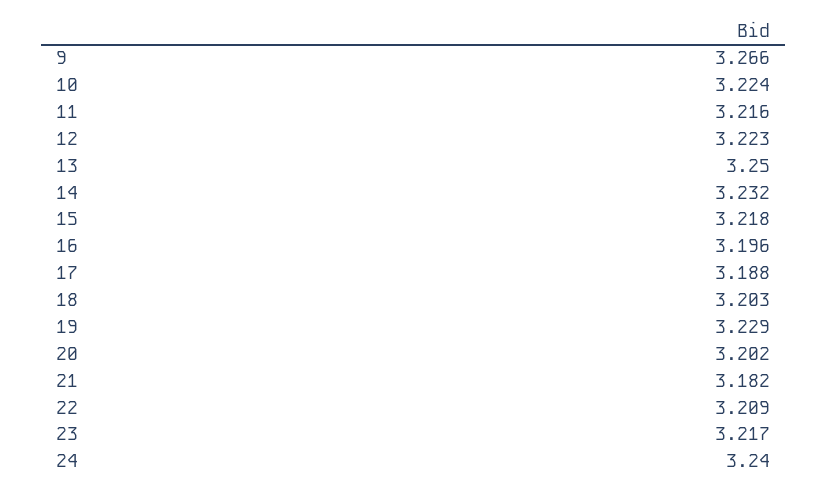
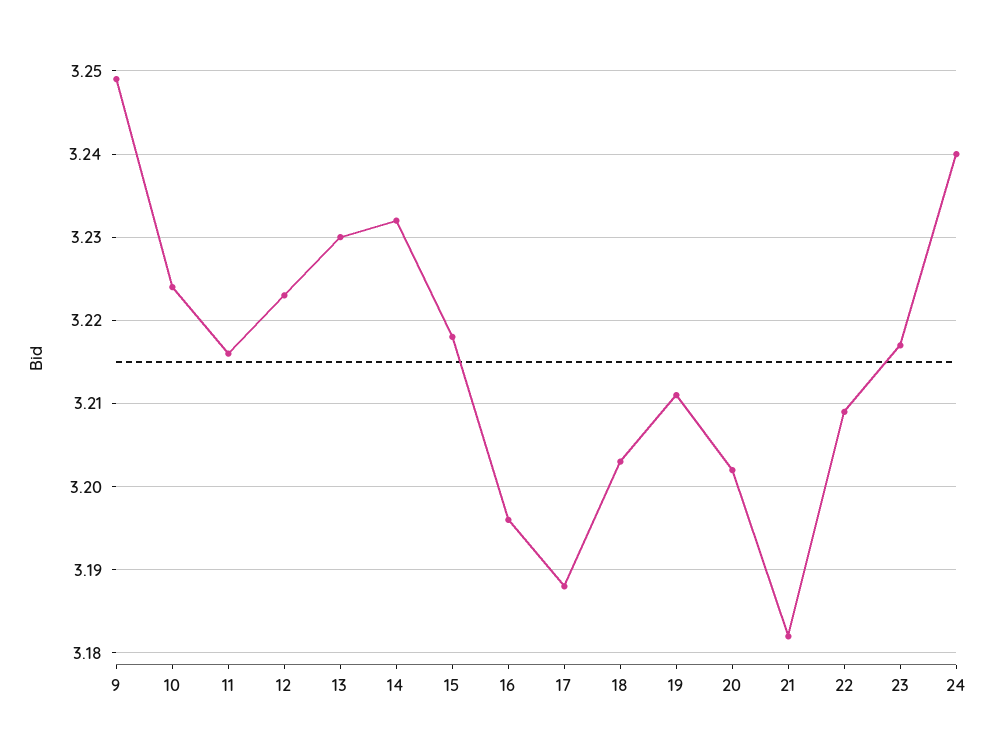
9: 3.266 -> 3.249
13: 3.25 -> 3.23
19: 3.229 -> 3.211

